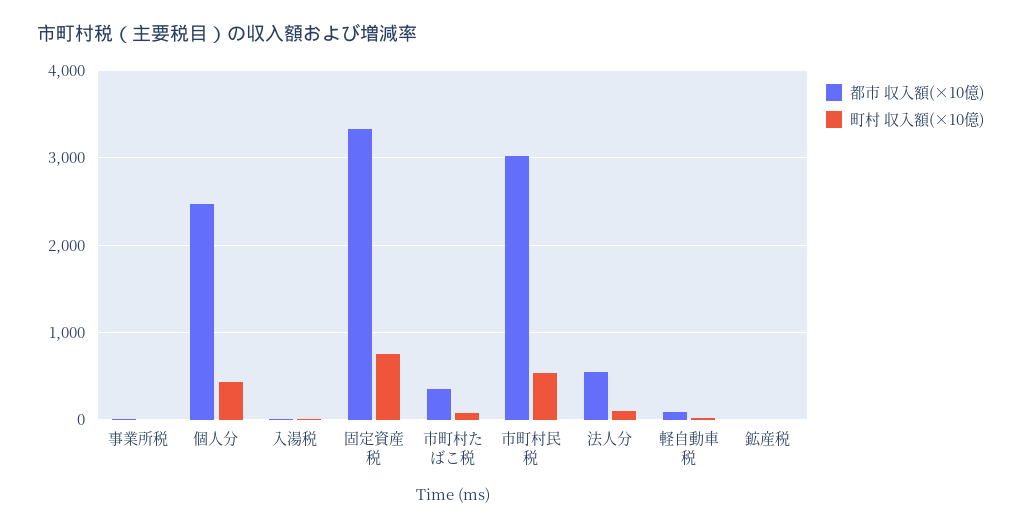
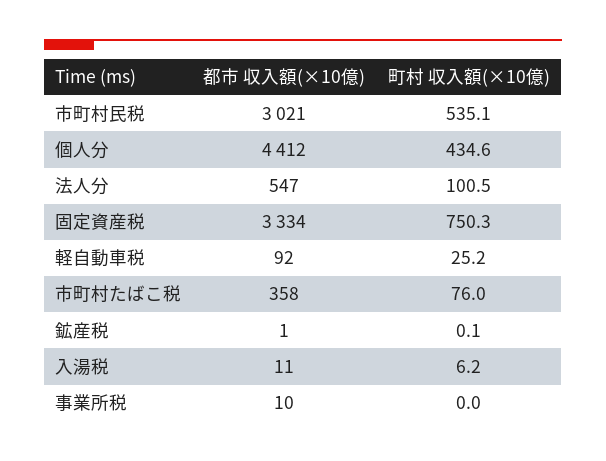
都市 収入額(×10億), 個人分: 2500 -> 4412

